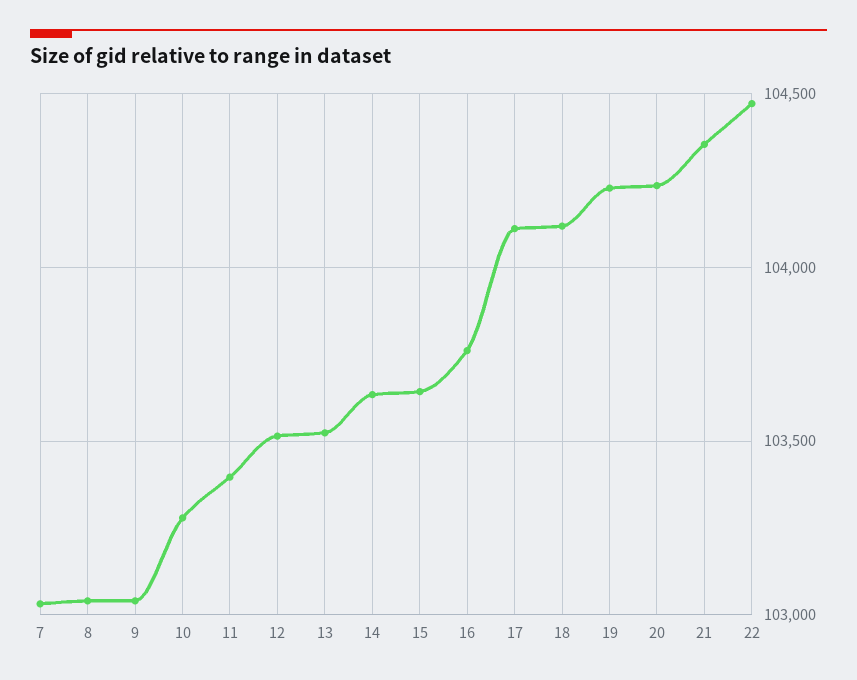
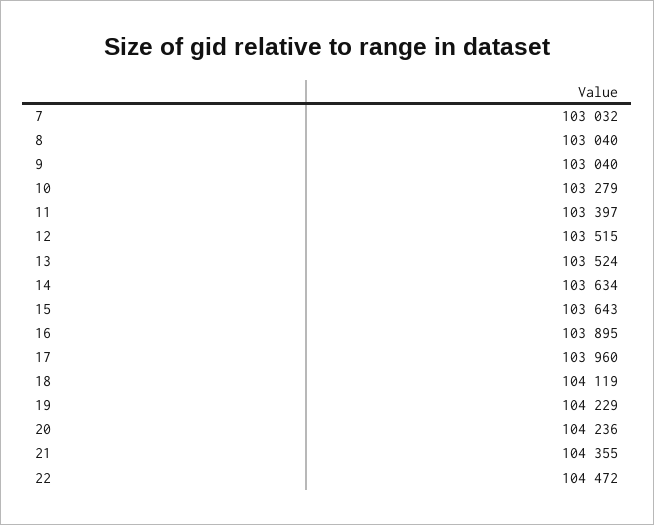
16: 103750 -> 103895
17: 104100 -> 103960

